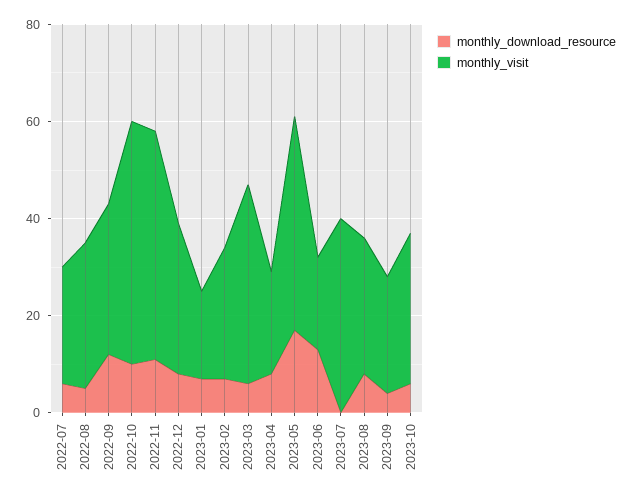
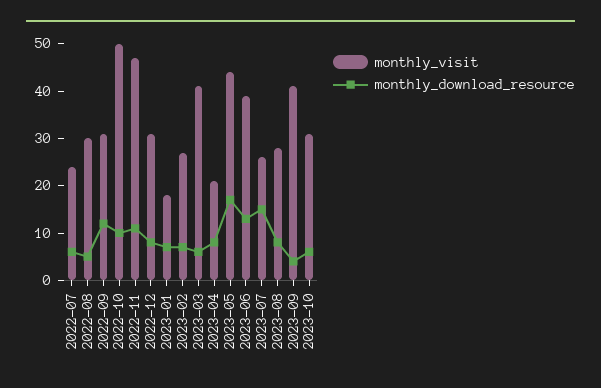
monthly_visit, 2023-06: 20 -> 40
monthly_download_resource, 2023-07: 0 -> 15
monthly_visit, 2023-07: 40 -> 25
monthly_visit, 2023-09: 25 -> 40

